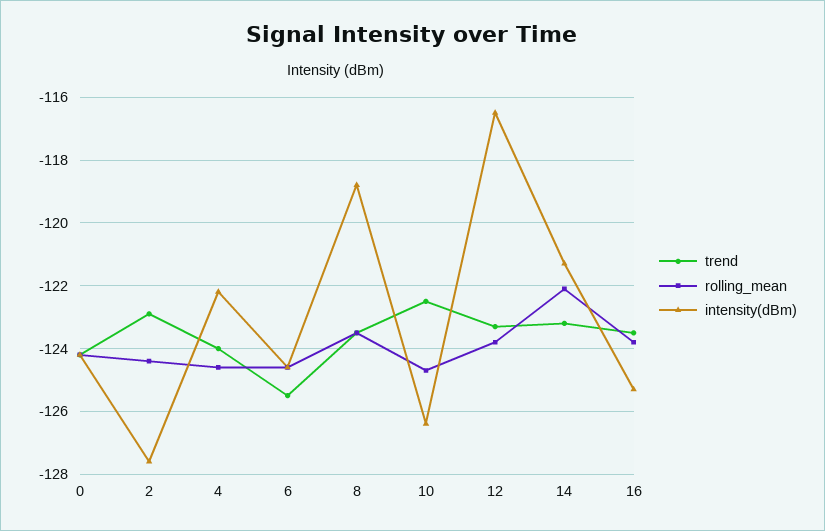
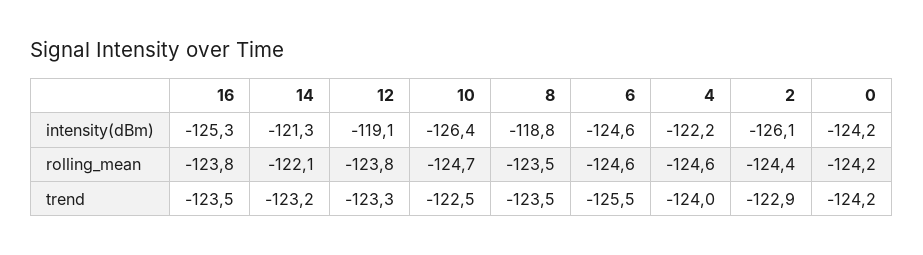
intensity(dBm), 2: -127.5 -> -126.1
intensity(dBm), 12: -116.5 -> -119.1

